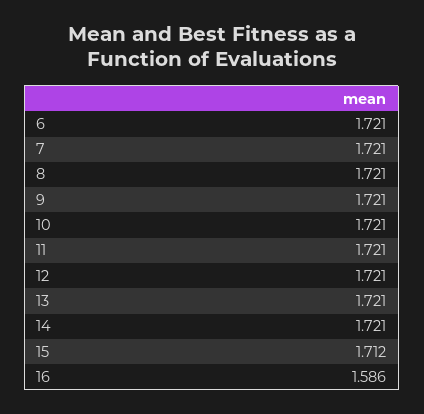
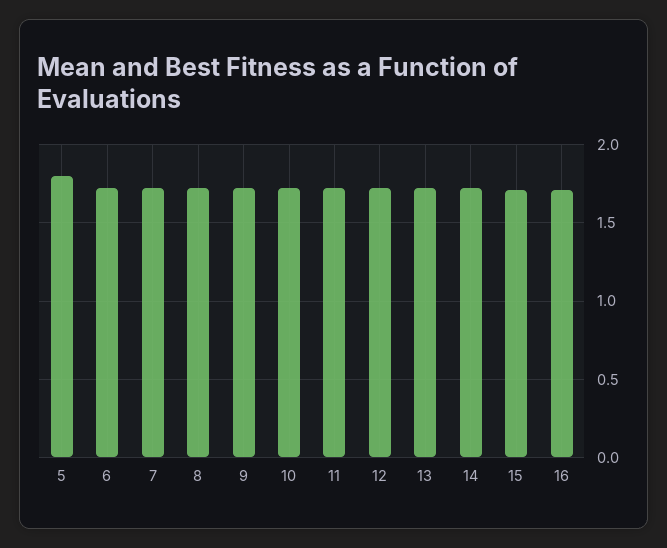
16: 1.586 -> 1.7
5: none -> 1.8

